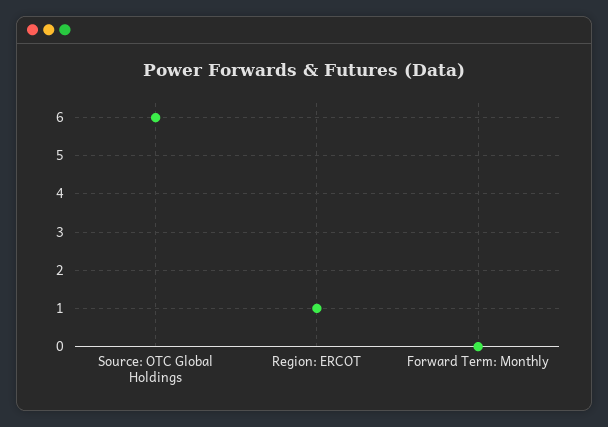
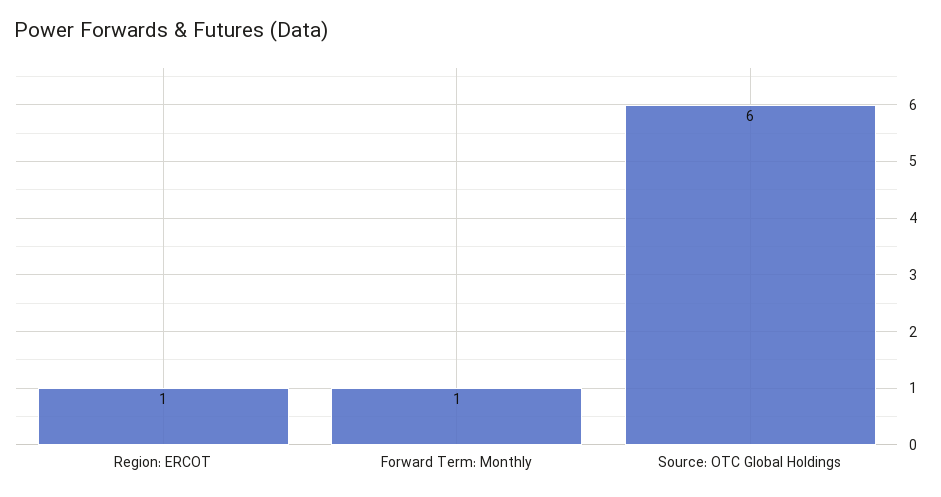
Forward Term: Monthly: 0 -> 1

